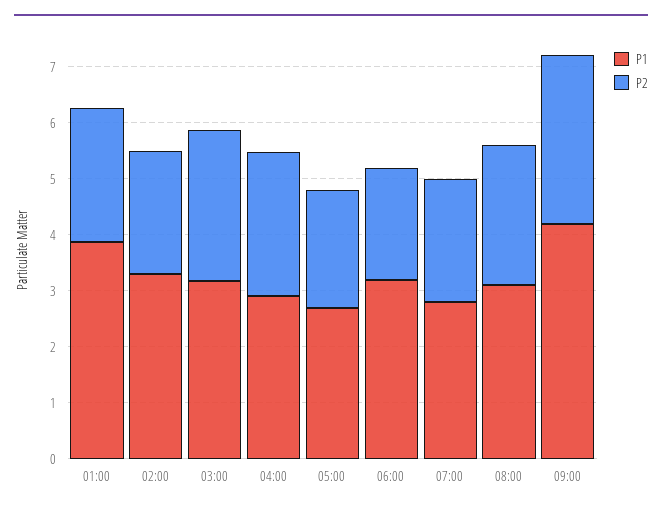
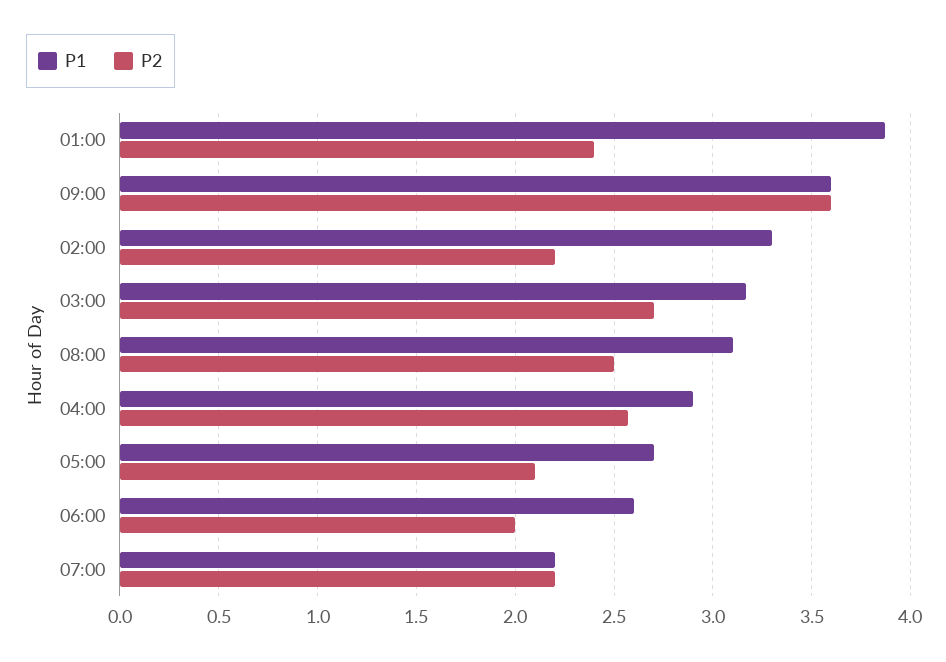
P1, 06:00: 3.2 -> 2.6
P1, 07:00: 2.8 -> 2.2
P1, 09:00: 4.2 -> 3.6
P2, 09:00: 3 -> 3.6

